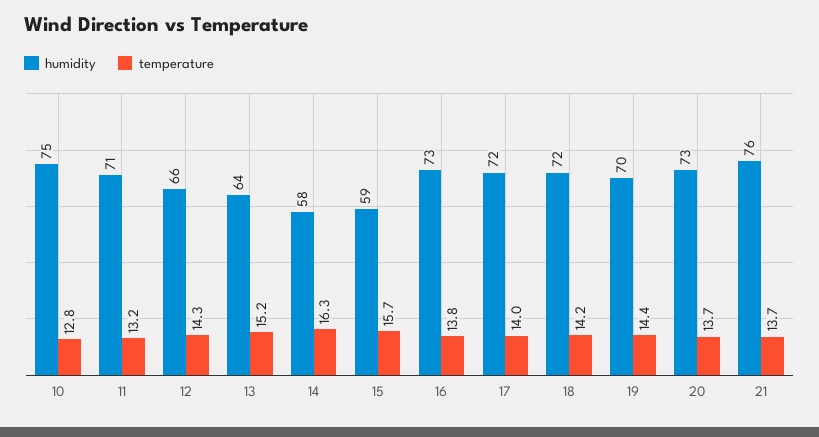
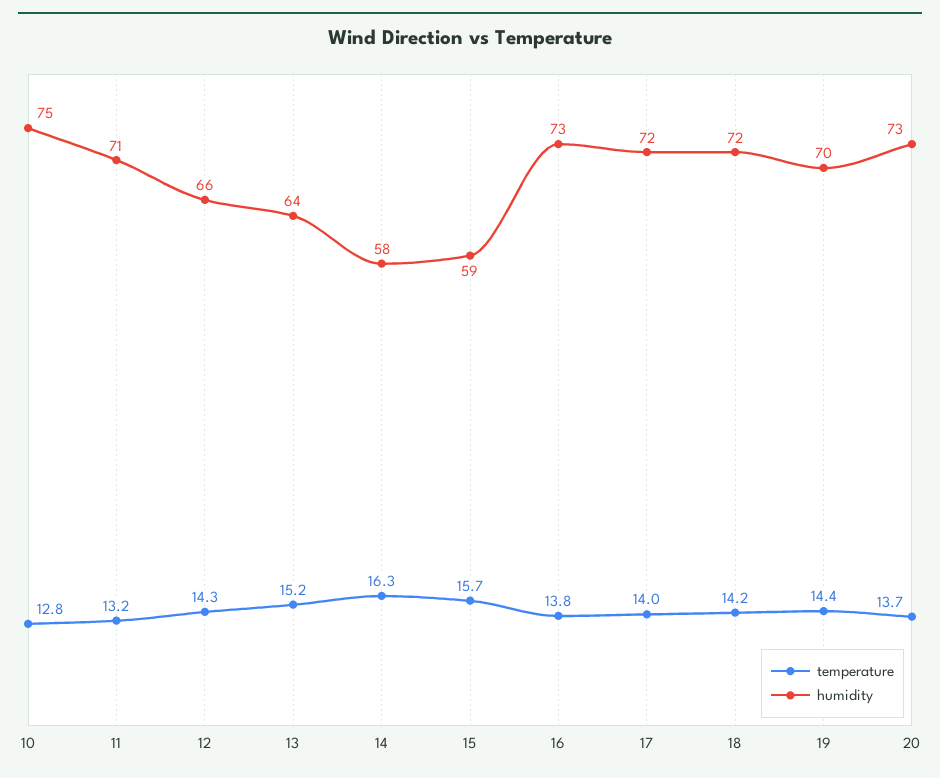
humidity, 21: 76 -> none
temperature, 21: 13.7 -> none

